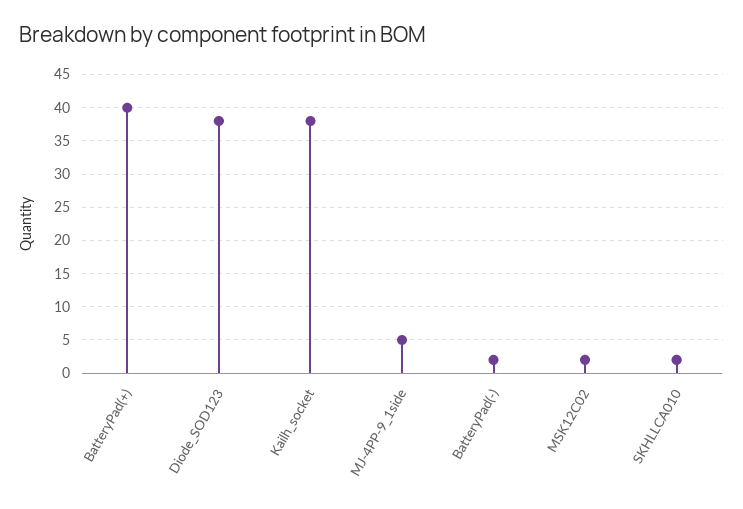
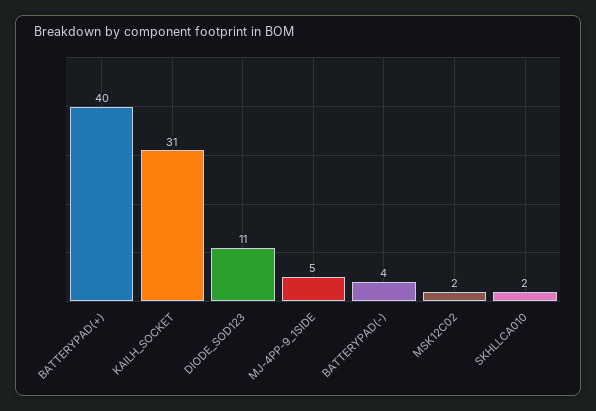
Diode_SOD123: 38 -> 11
Kailh_socket: 38 -> 31
BatteryPad(-): 2 -> 4

